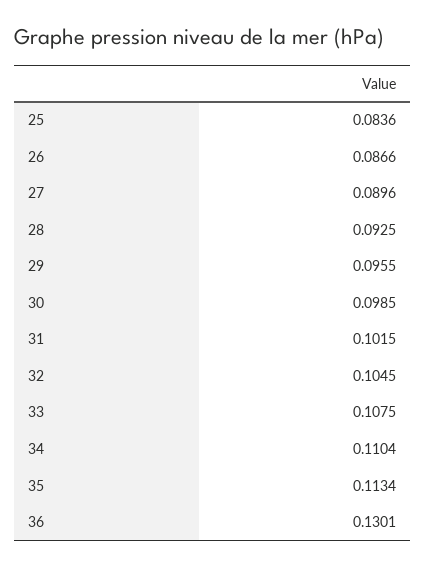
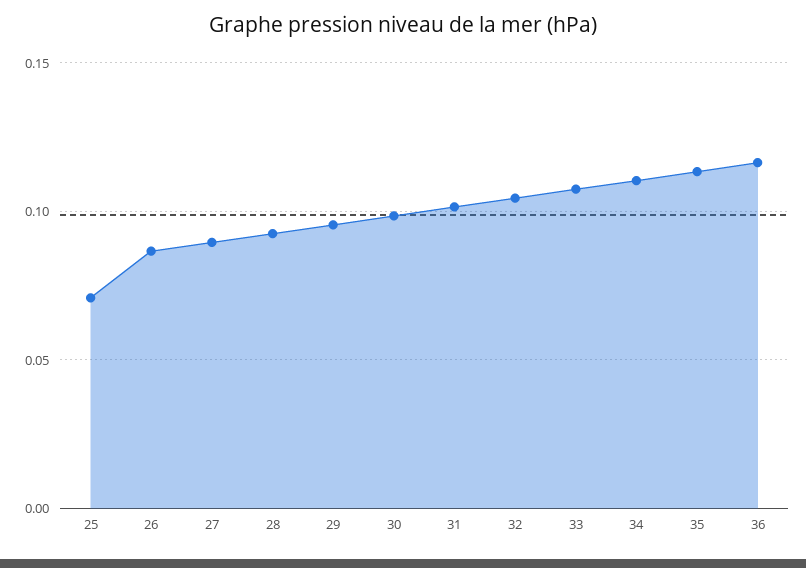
25: 0.0836 -> 0.07
36: 0.1301 -> 0.115

